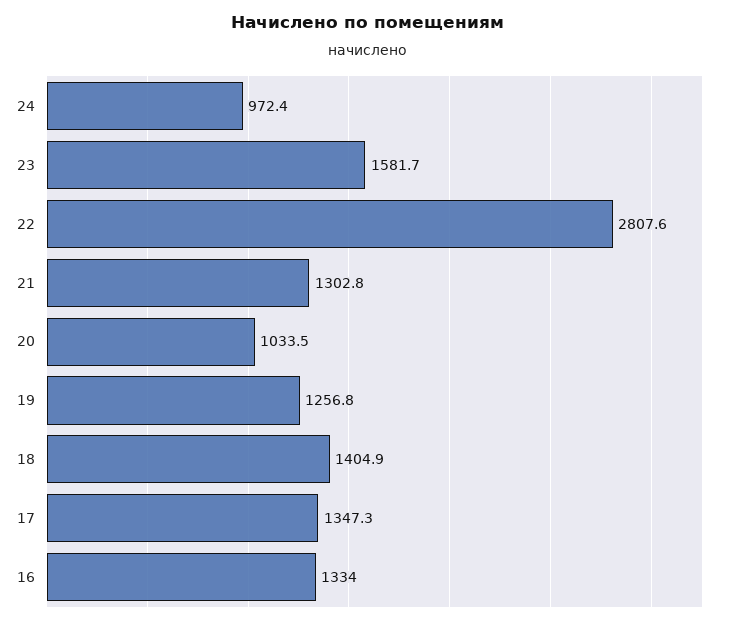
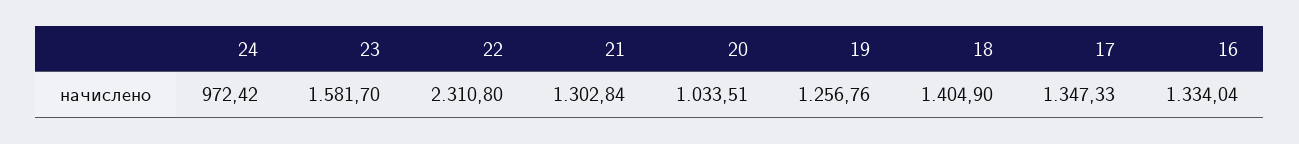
22: 2807.6 -> 2310.8

